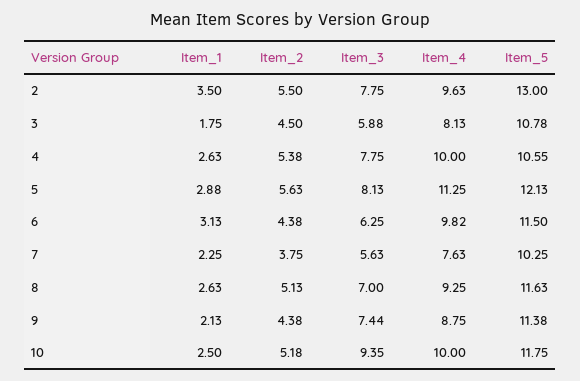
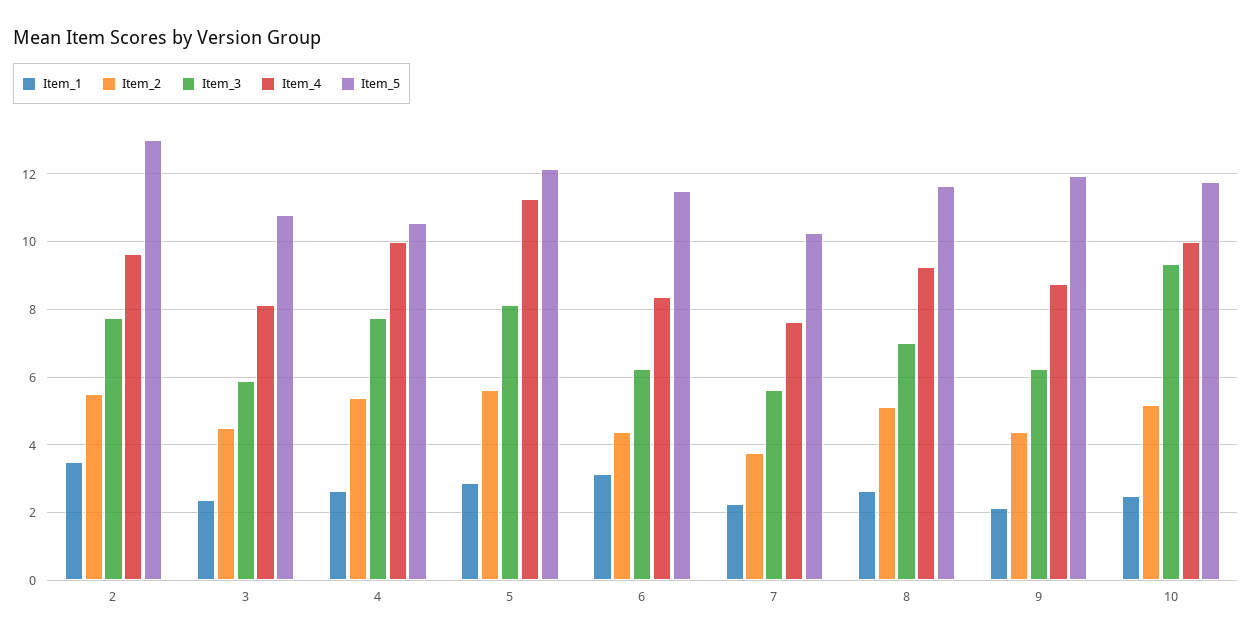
Item_1, 3: 1.75 -> 2.4
Item_4, 6: 9.82 -> 8.4
Item_3, 9: 7.44 -> 6.2
Item_5, 9: 11.38 -> 12

